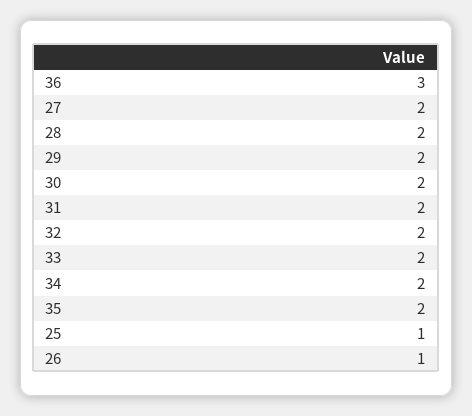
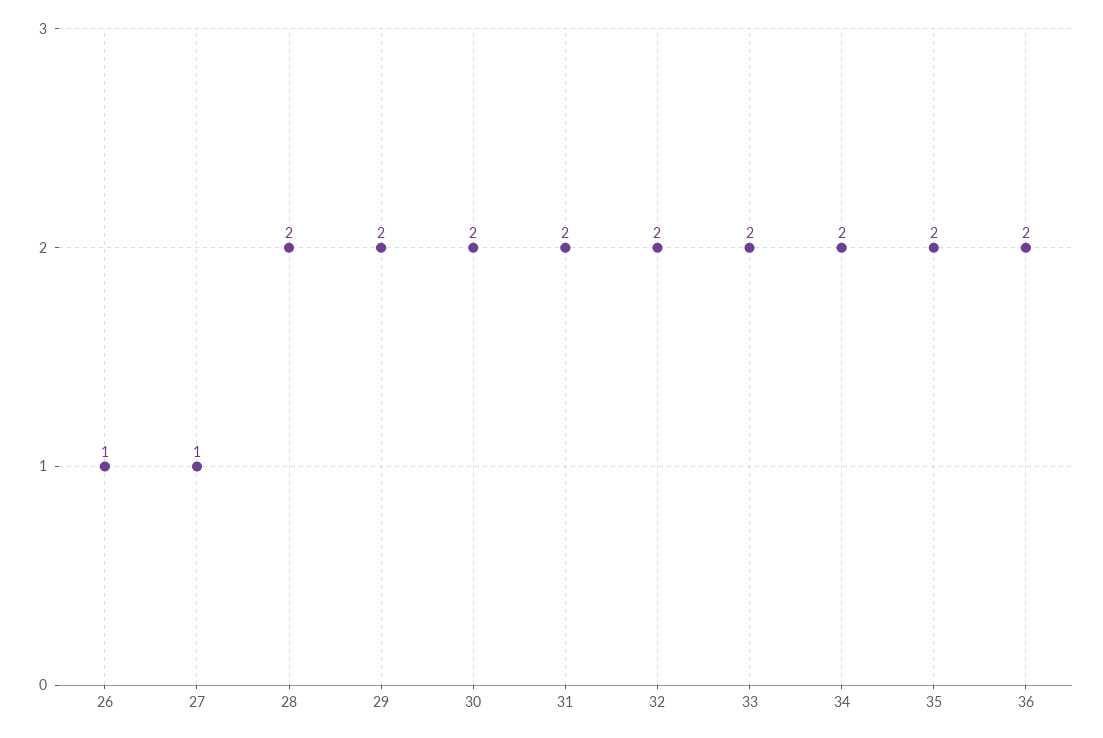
36: 3 -> 2
27: 2 -> 1
25: 1 -> none

